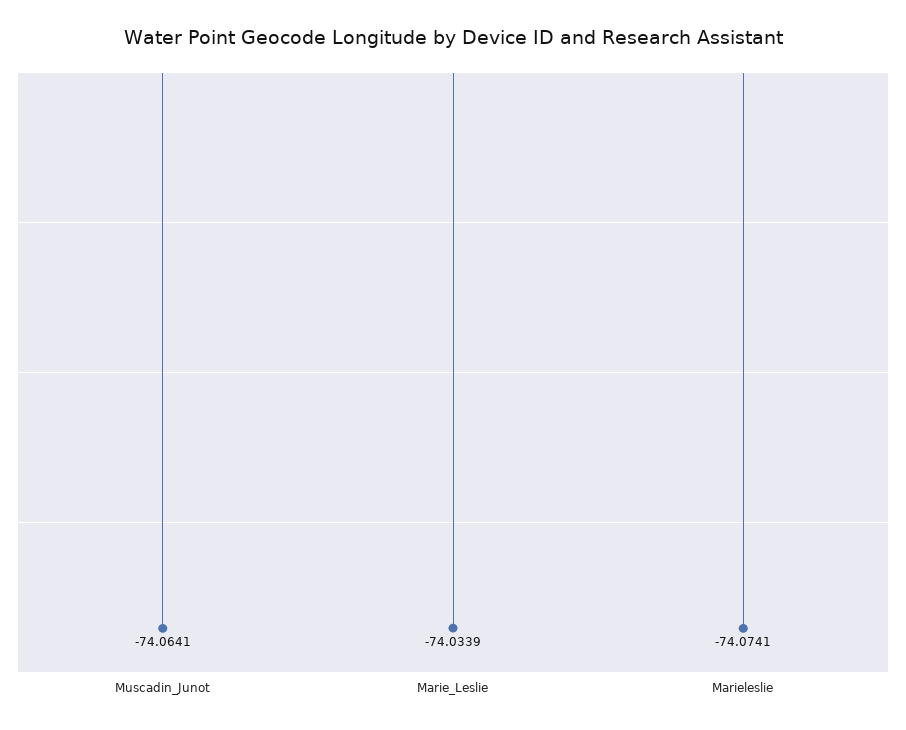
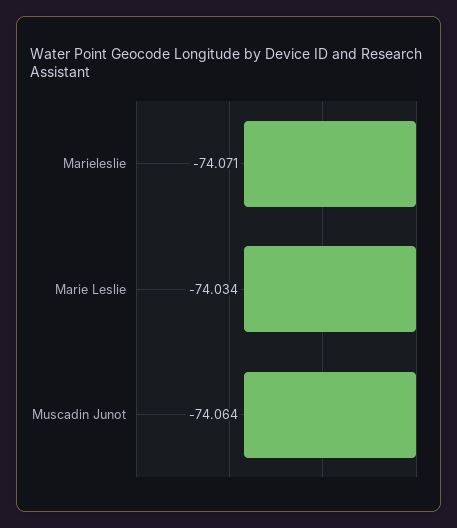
Marieleslie: -74.0741 -> -74.071

